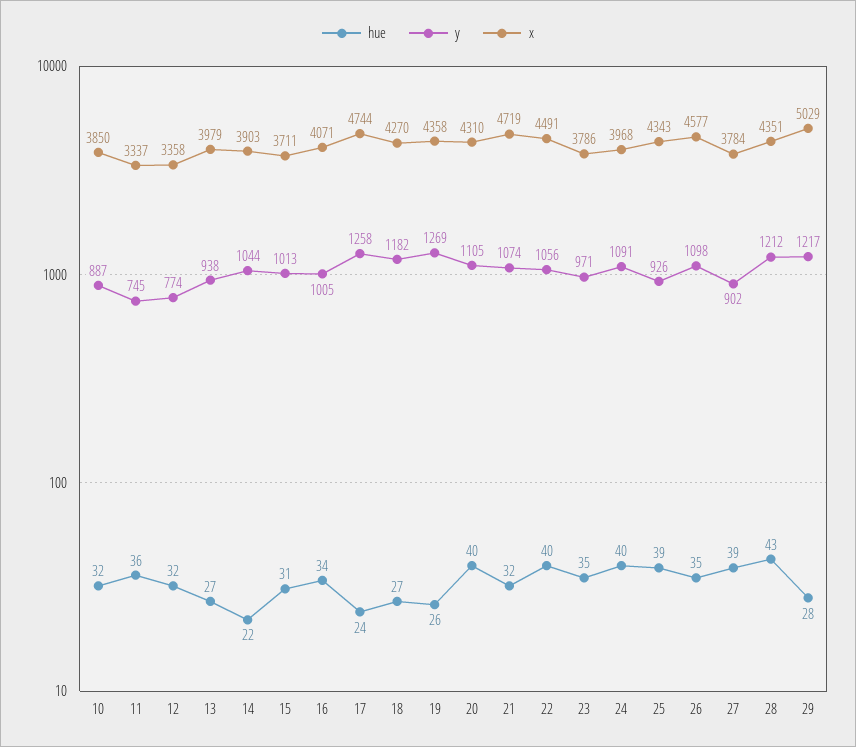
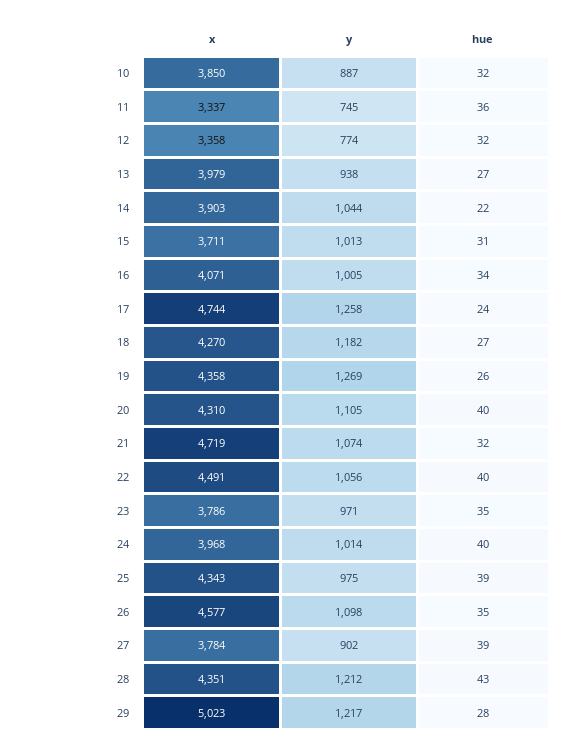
y, 24: 1091 -> 1014
y, 25: 926 -> 975
x, 29: 5029 -> 5023

